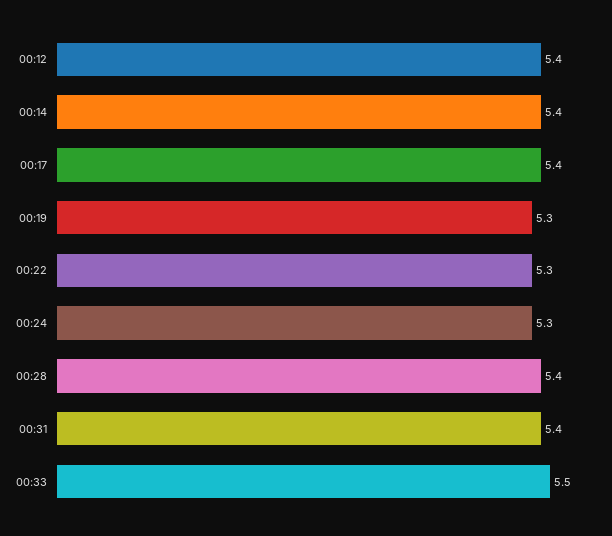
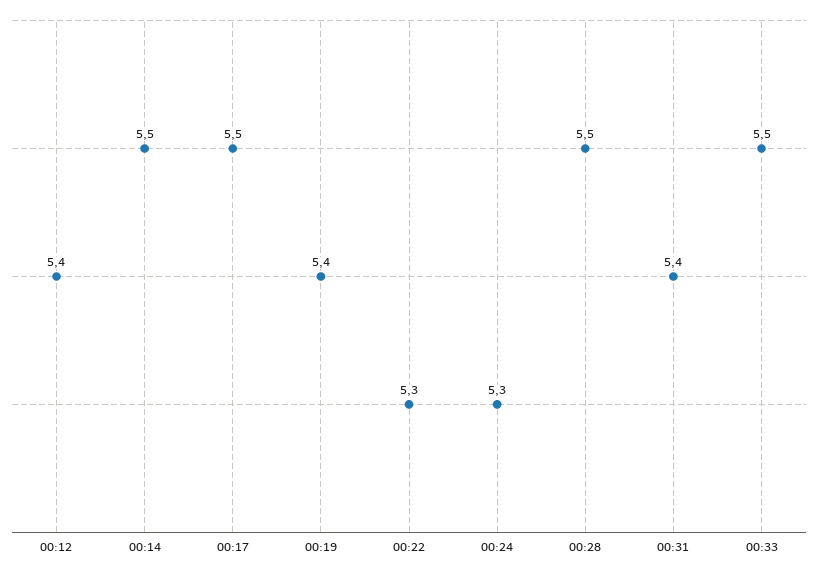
00:14: 5.4 -> 5.5
00:17: 5.4 -> 5.5
00:19: 5.3 -> 5.4
00:28: 5.4 -> 5.5

